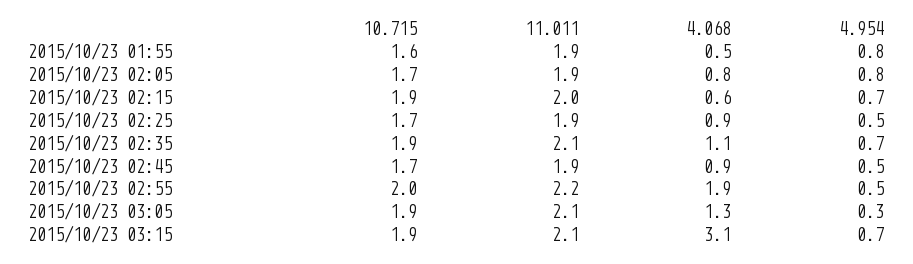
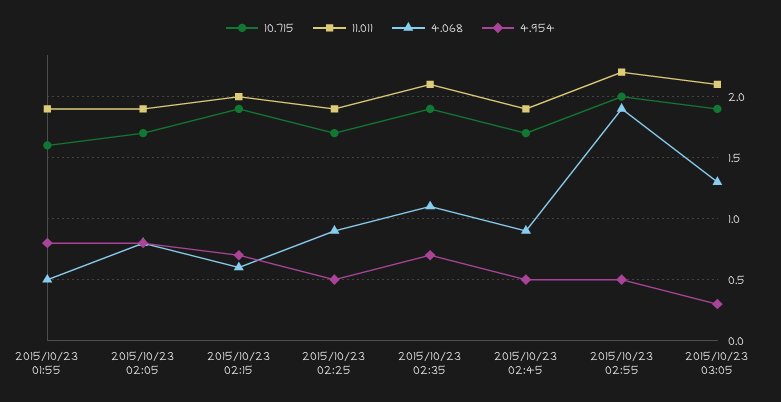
10.715, 2015/10/23 03:15: 1.9 -> none
11.011, 2015/10/23 03:15: 2.1 -> none
4.068, 2015/10/23 03:15: 3.1 -> none
4.954, 2015/10/23 03:15: 0.7 -> none

